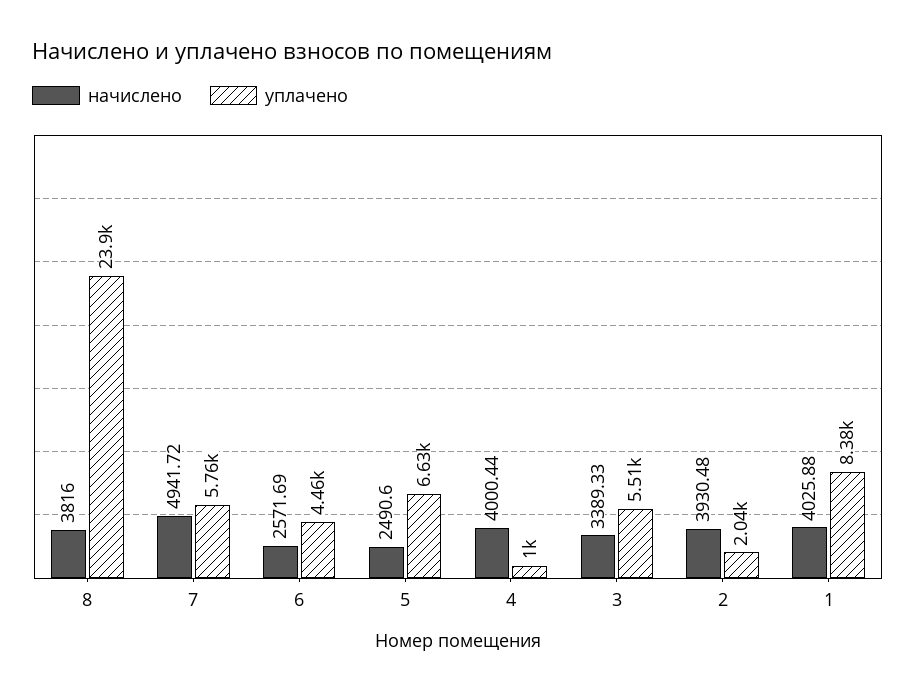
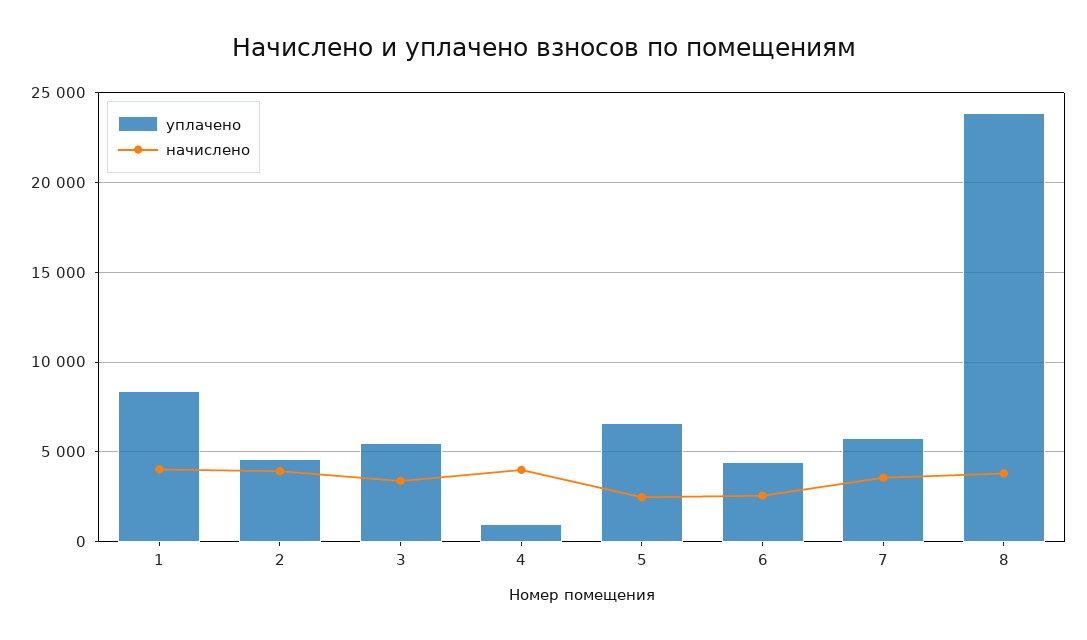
начислено, 7: 4941.72 -> 3500
уплачено, 2: 2040 -> 4500

